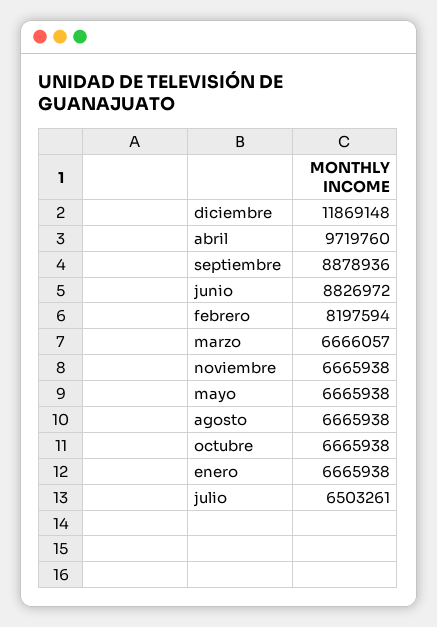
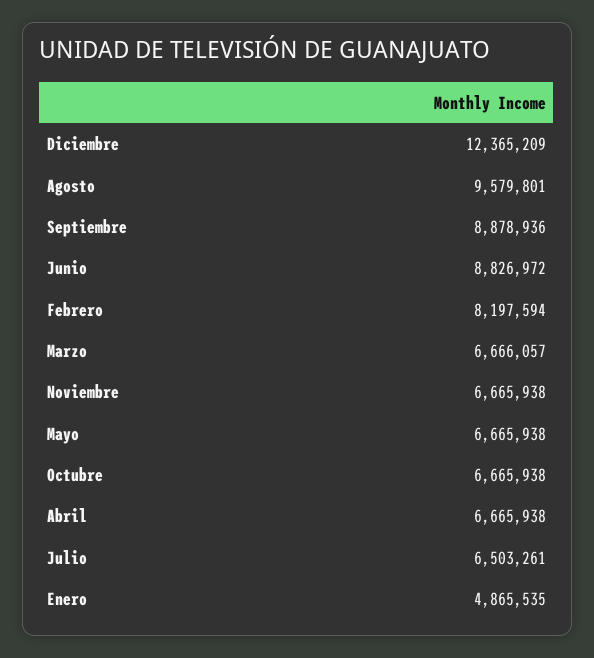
diciembre: 11869148 -> 12365209
abril: 9719760 -> 6665938
agosto: 6665938 -> 9579801
enero: 6665938 -> 4865535

